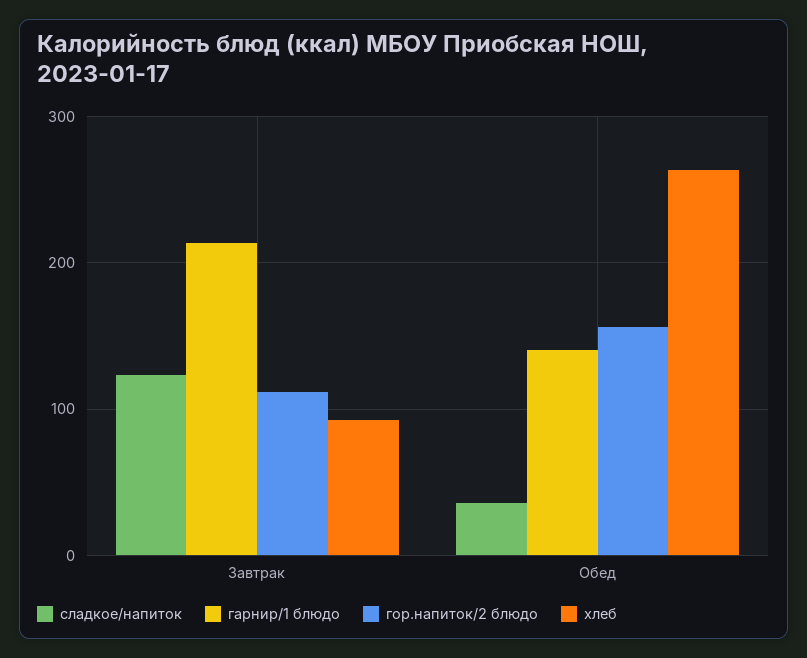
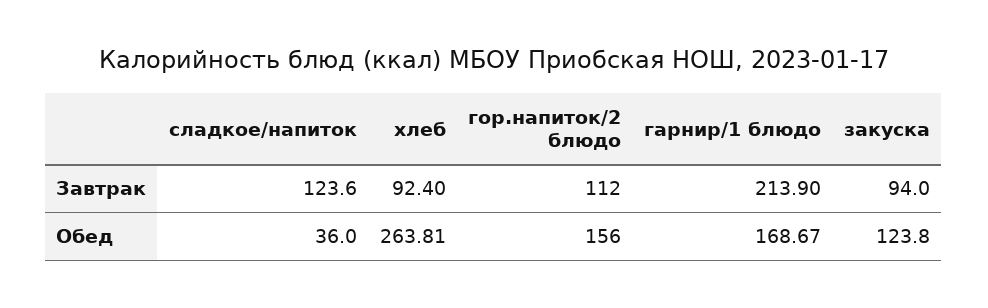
гарнир/1 блюдо, Обед: 140 -> 168.67
закуска, Завтрак: none -> 94
закуска, Обед: none -> 123.8

